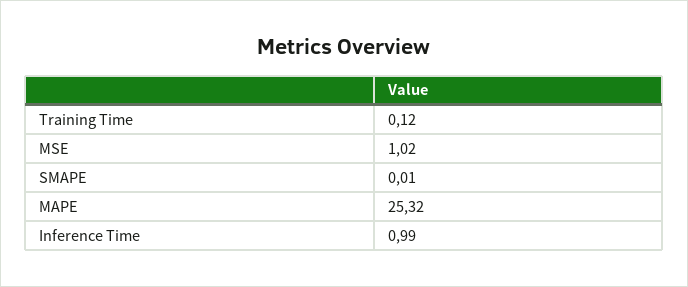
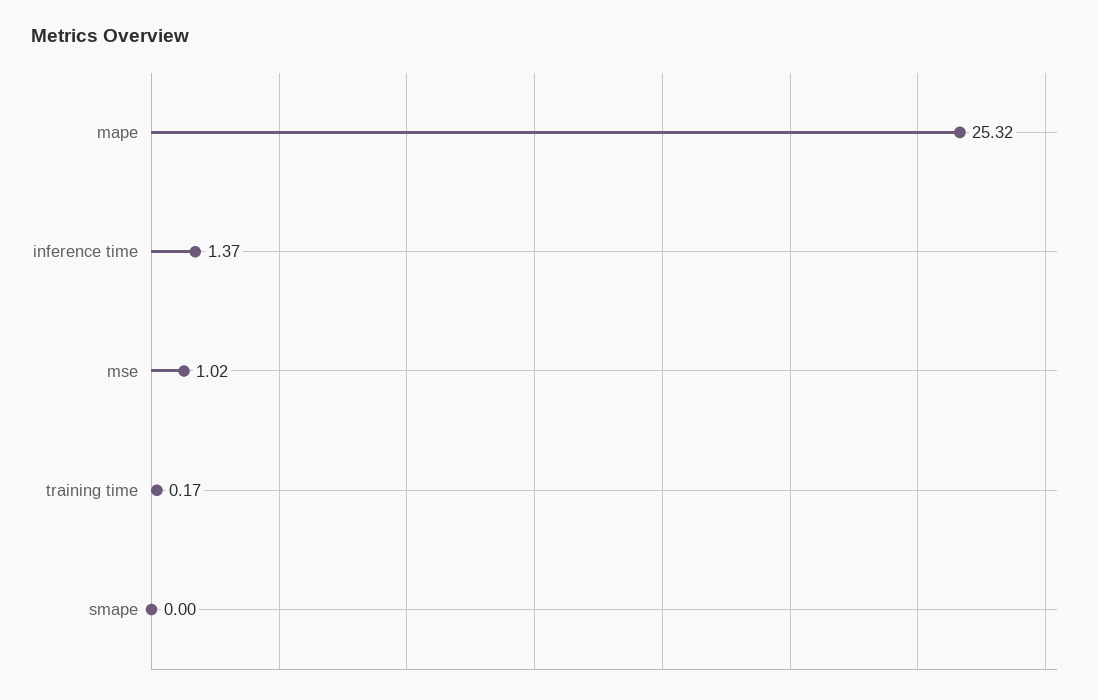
Training Time: 0.12 -> 0.17
SMAPE: 0.01 -> 0
Inference Time: 0.99 -> 1.37

